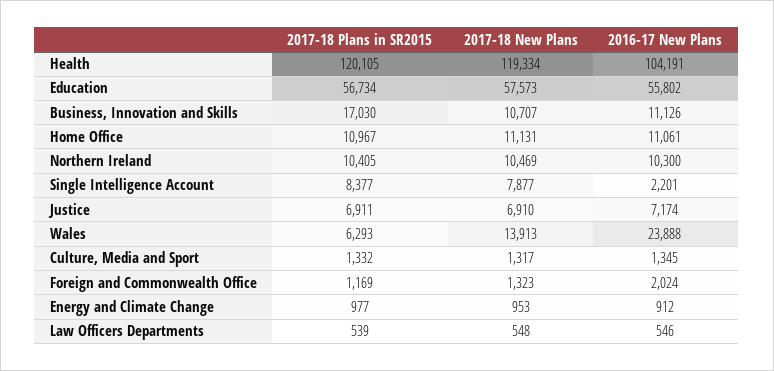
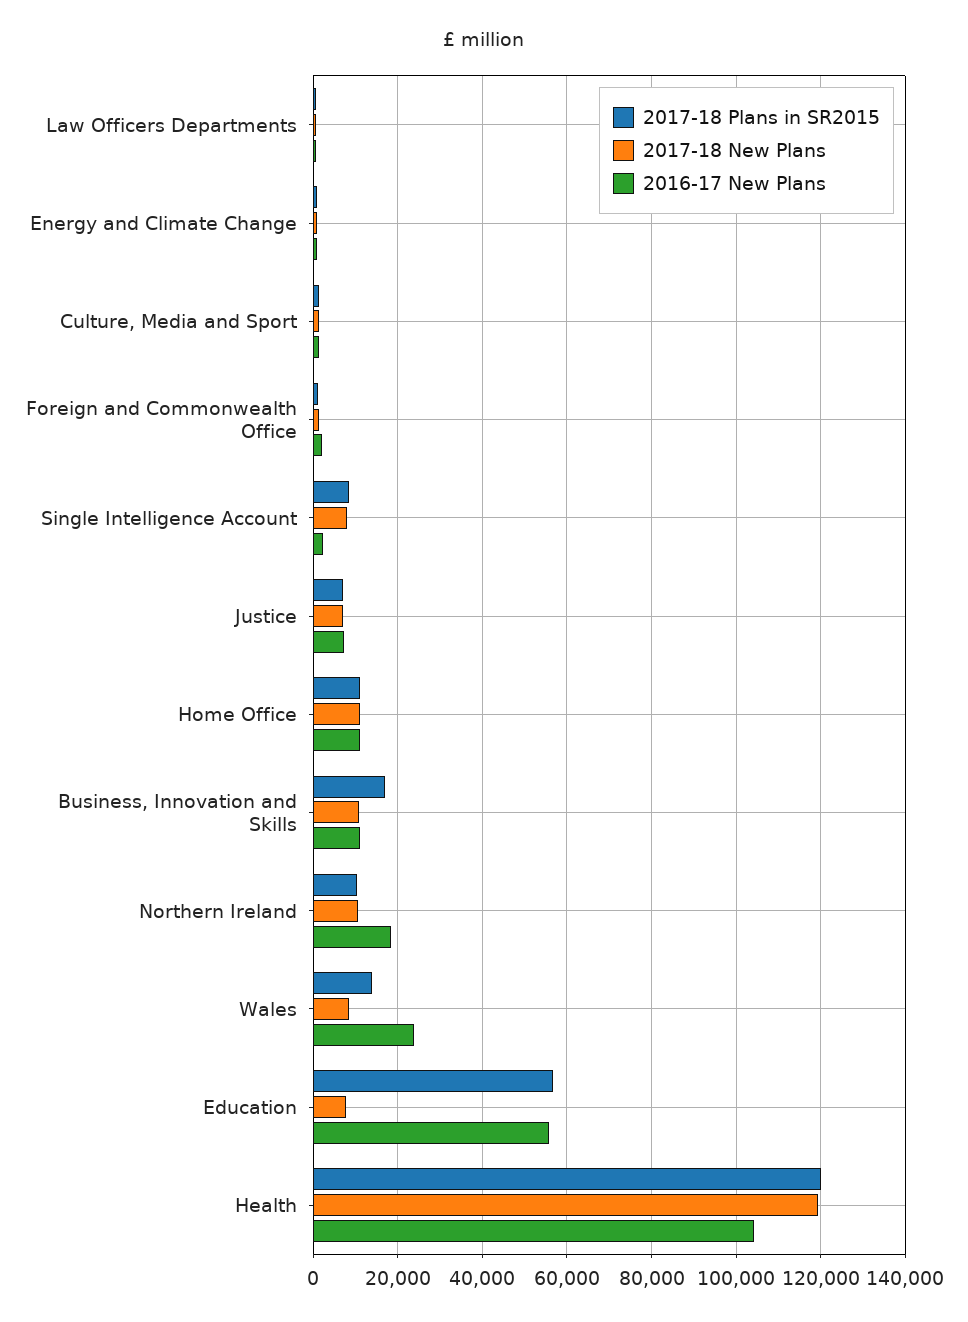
2017-18 New Plans, Education: 57573 -> 8000
2016-17 New Plans, Northern Ireland: 10300 -> 18000
2017-18 Plans in SR2015, Wales: 6293 -> 14000
2017-18 New Plans, Wales: 13913 -> 8000

